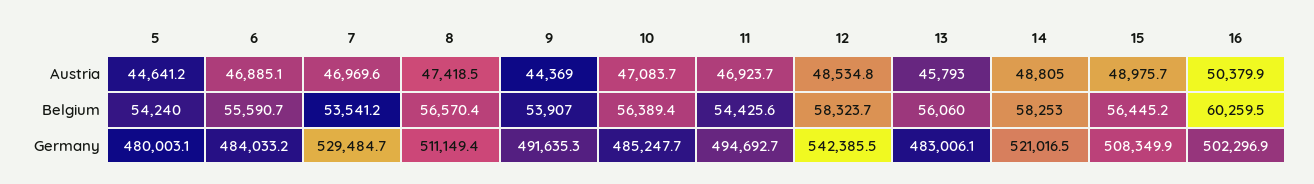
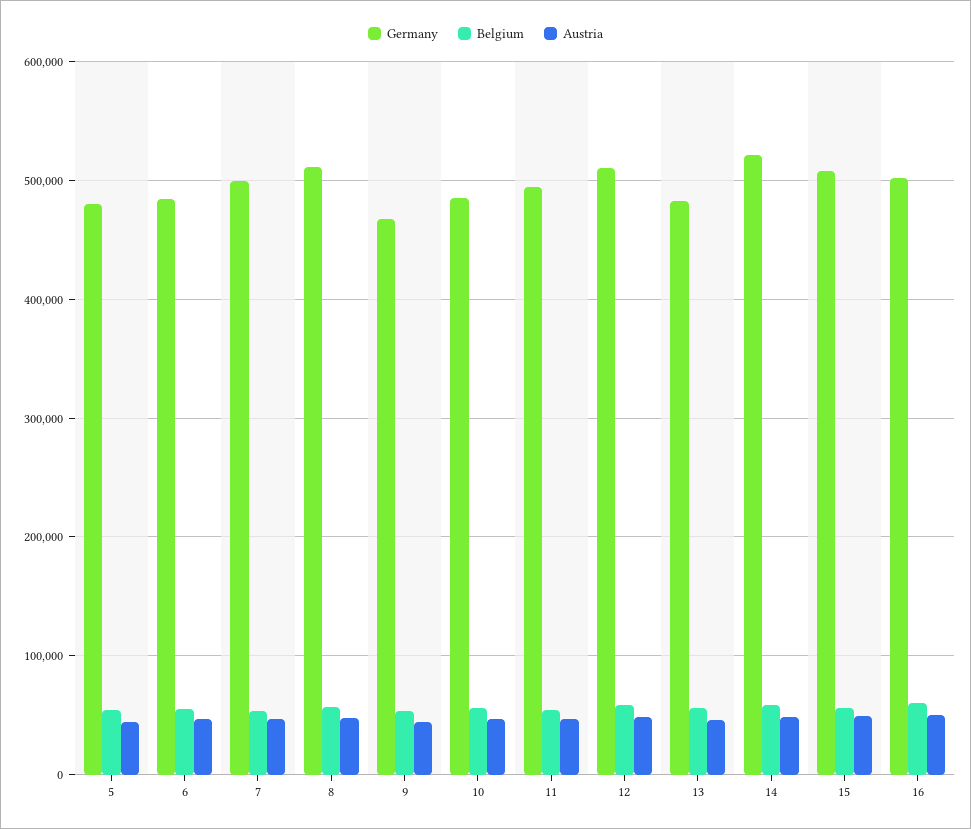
Germany, 7: 529484.7 -> 500000
Germany, 9: 491635.3 -> 470000
Germany, 12: 542385.5 -> 510000

